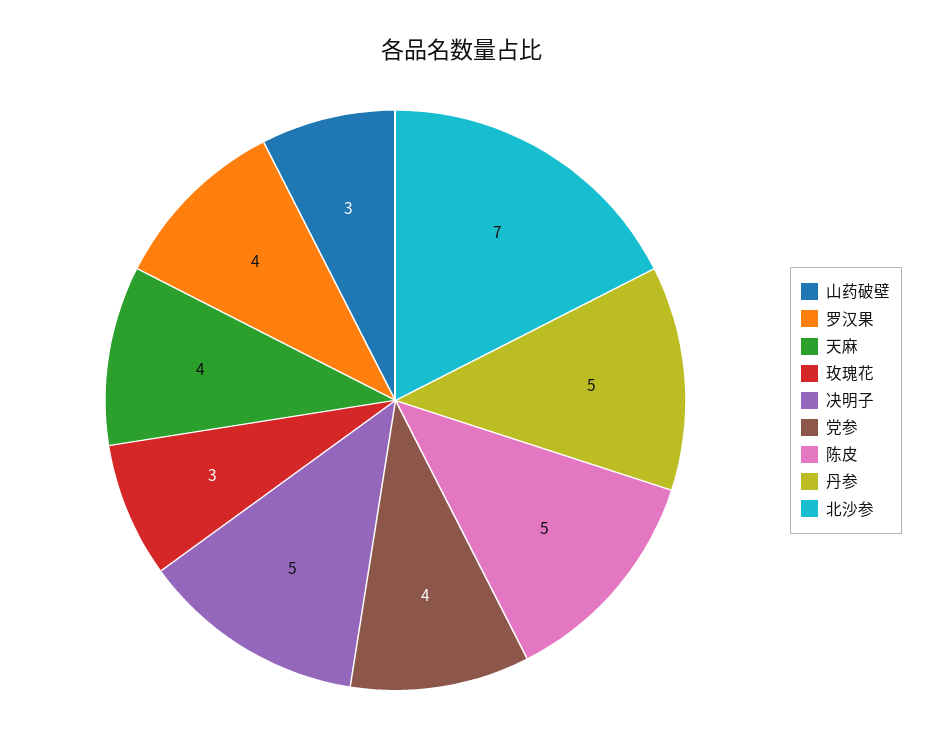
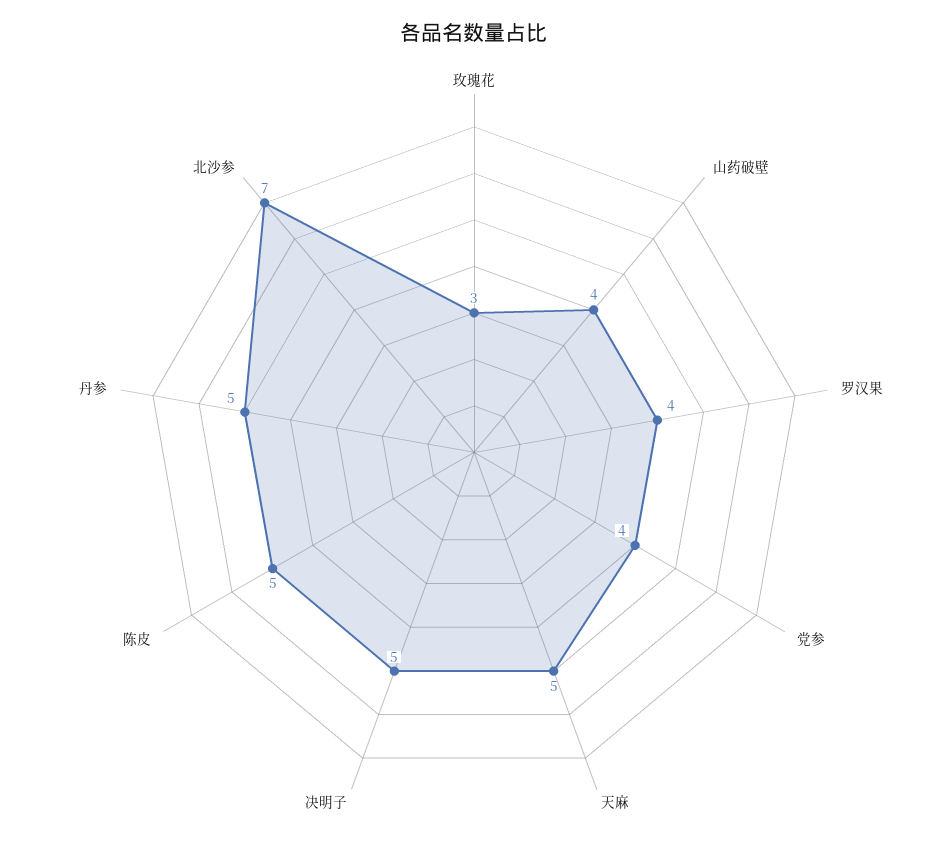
山药破壁: 3 -> 4
天麻: 4 -> 5

